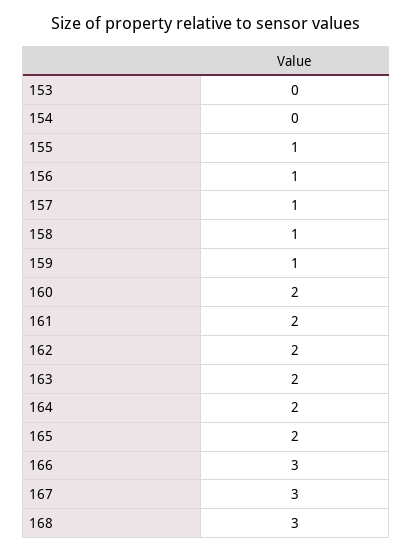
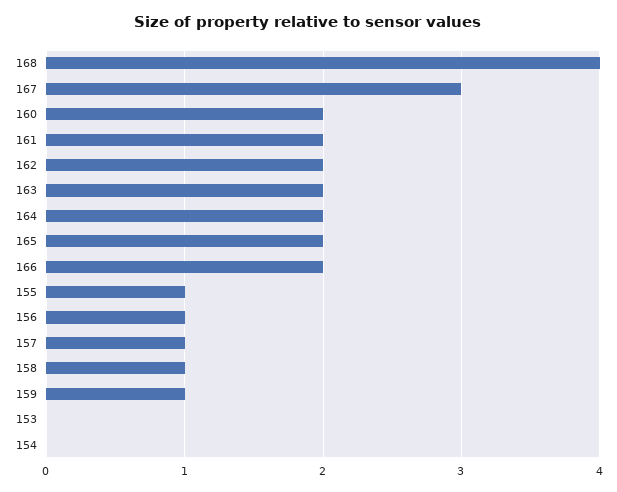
166: 3 -> 2
168: 3 -> 4

